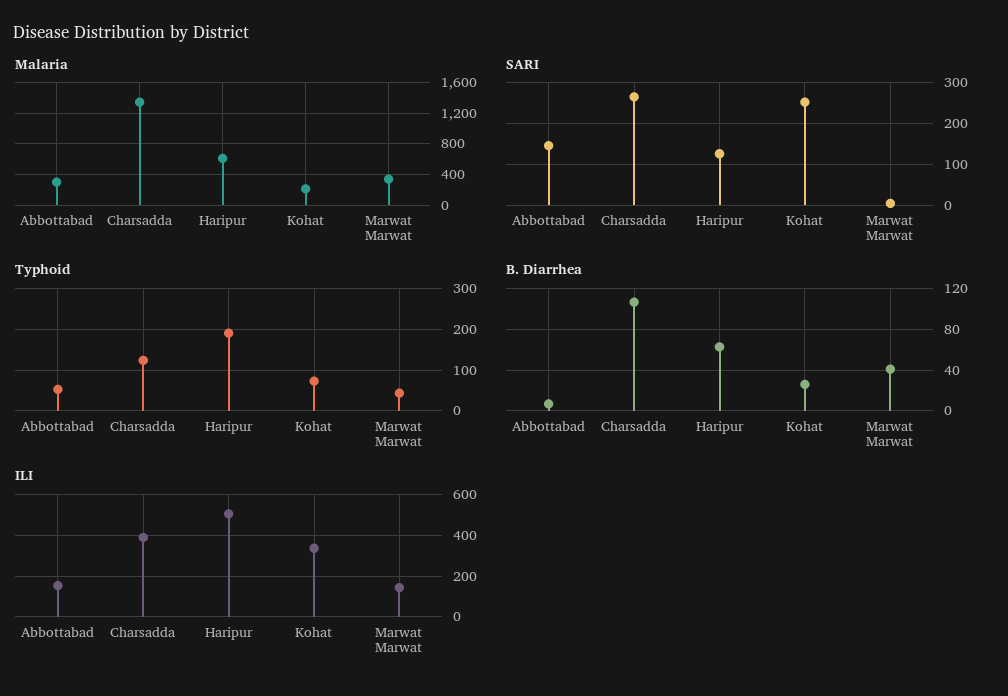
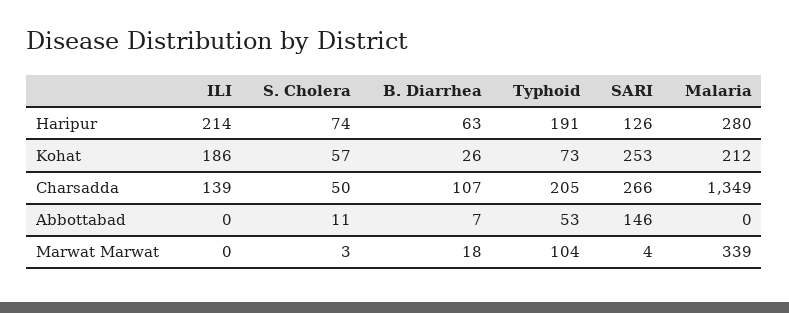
Malaria, Abbottabad: 300 -> 0
Malaria, Haripur: 600 -> 280
Typhoid, Charsadda: 120 -> 205
Typhoid, Marwat Marwat: 40 -> 104
B. Diarrhea, Marwat Marwat: 40 -> 18
ILI, Abbottabad: 150 -> 0
ILI, Charsadda: 400 -> 139
ILI, Haripur: 500 -> 214
ILI, Kohat: 350 -> 186
ILI, Marwat Marwat: 150 -> 0
S. Cholera, Haripur: none -> 74
S. Cholera, Kohat: none -> 57
S. Cholera, Charsadda: none -> 50
S. Cholera, Abbottabad: none -> 11
S. Cholera, Marwat Marwat: none -> 3

